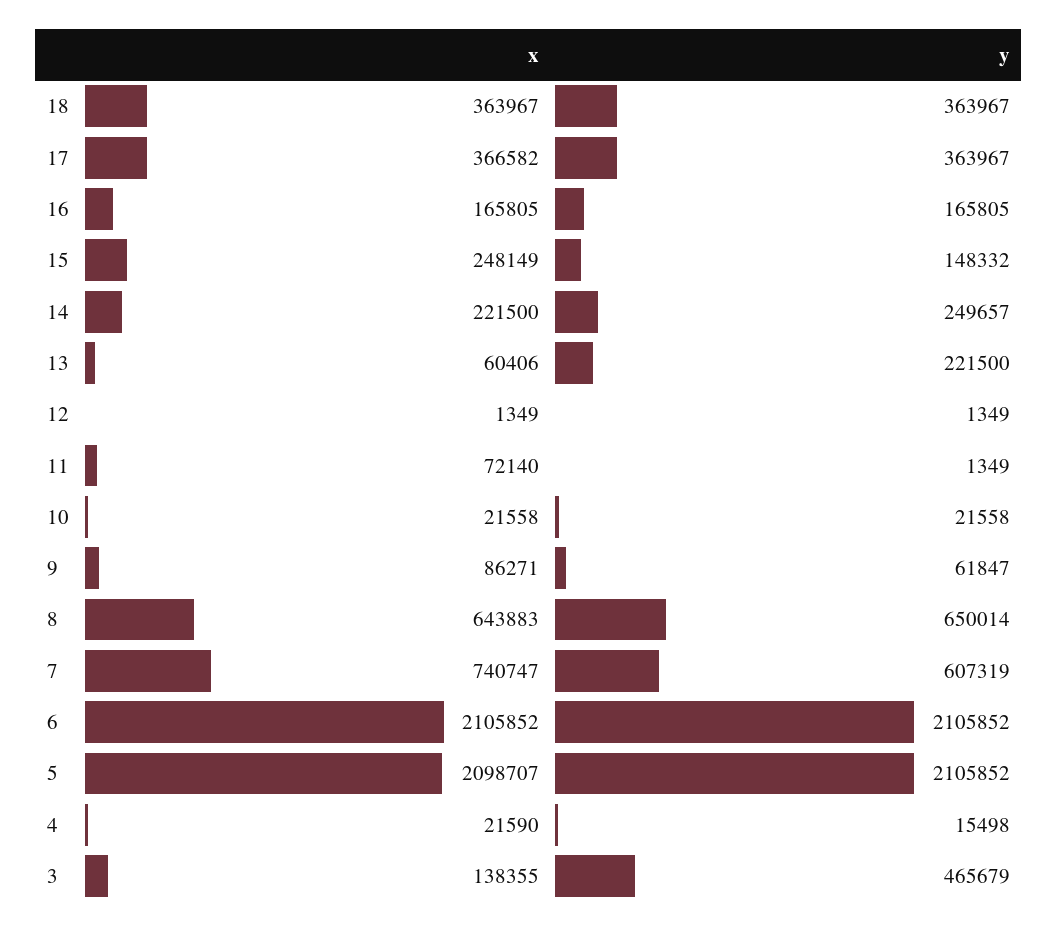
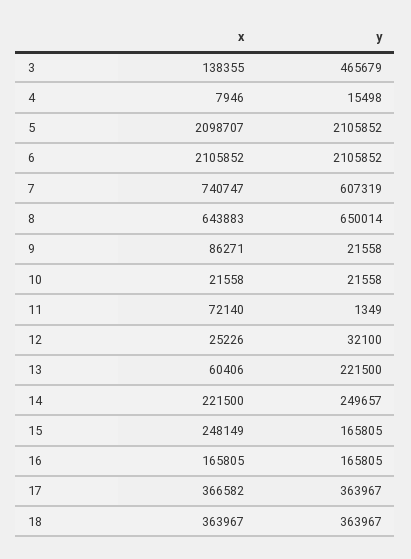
y, 15: 148332 -> 165805
x, 12: 1349 -> 25226
y, 12: 1349 -> 32100
y, 9: 61847 -> 21558
x, 4: 21590 -> 7946

